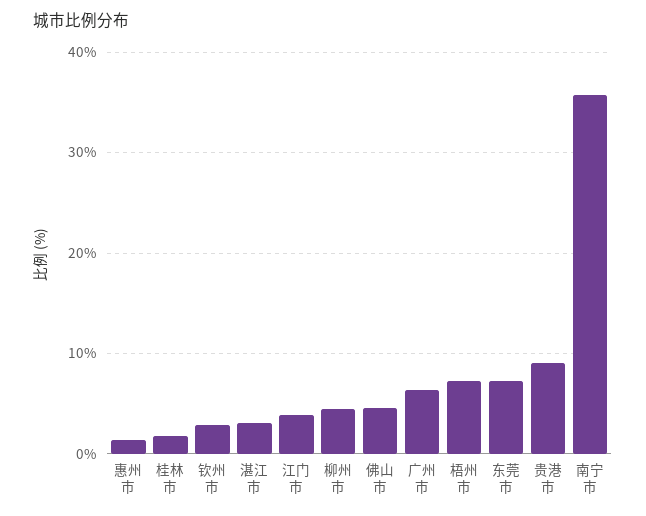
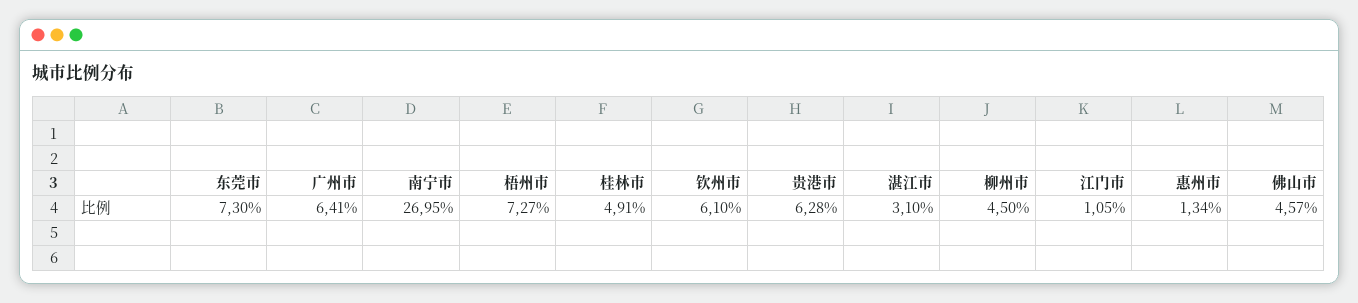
桂林市: 2 -> 4.91
钦州市: 3 -> 6.1
江门市: 4 -> 1.05
贵港市: 9 -> 6.28
南宁市: 36 -> 26.95

